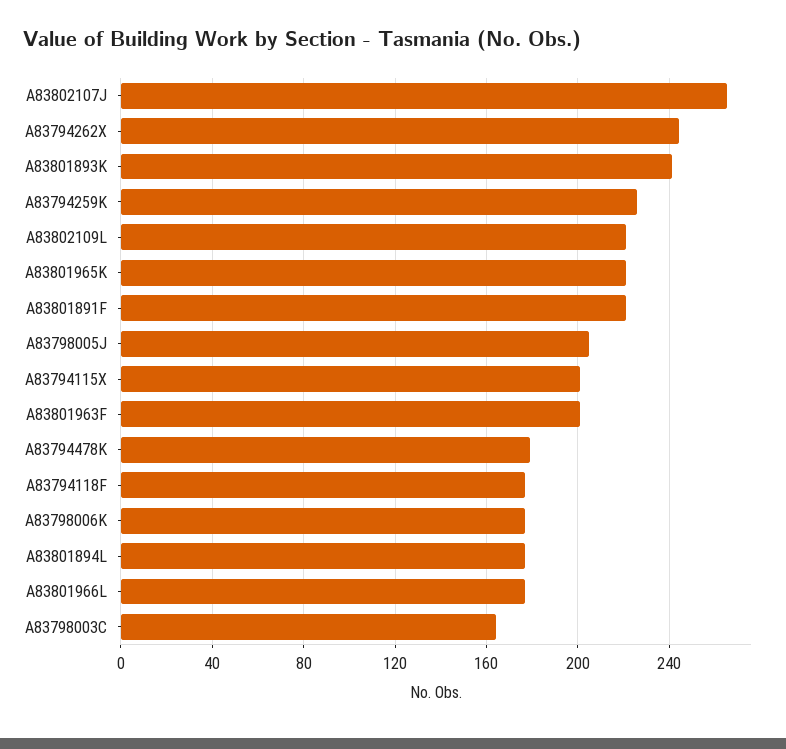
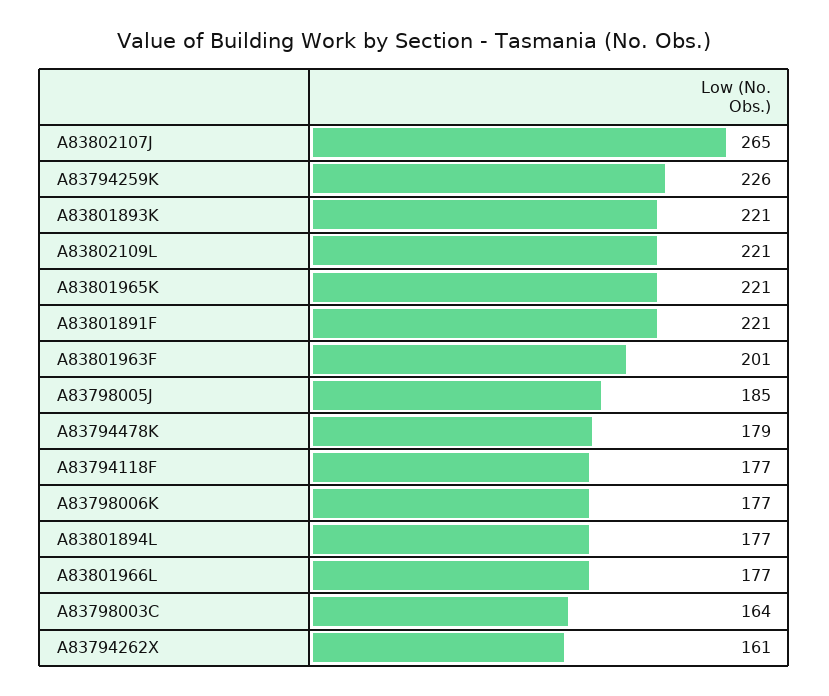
A83794262X: 245 -> 161
A83801893K: 240 -> 221
A83798005J: 205 -> 185
A83794115X: 200 -> none

